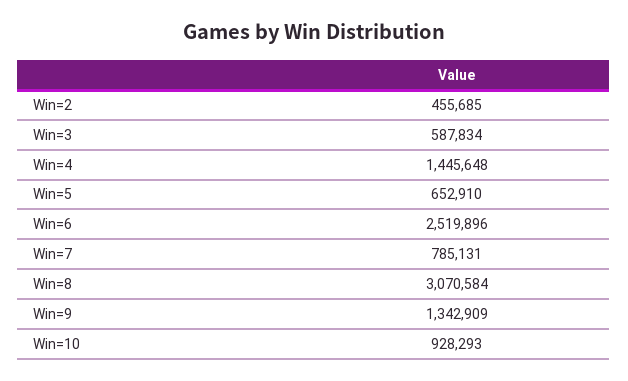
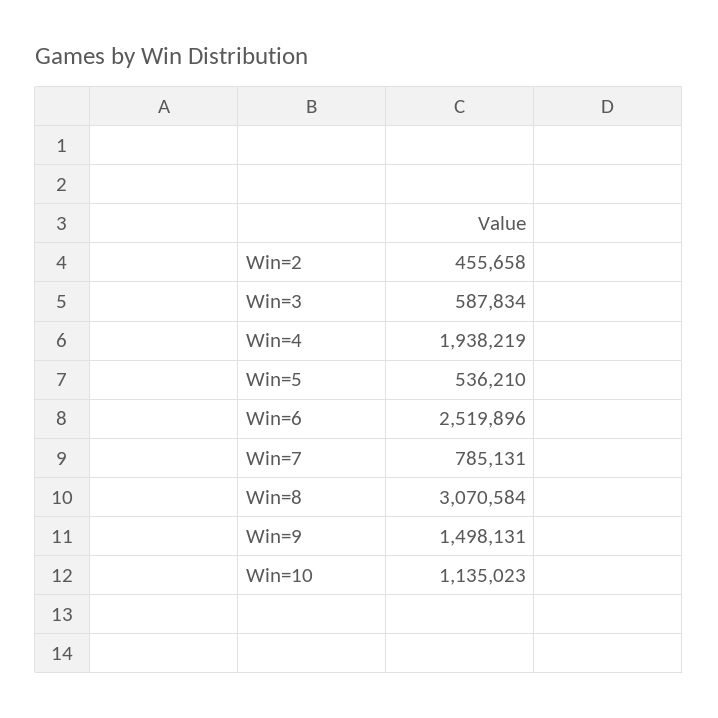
Win=2: 455685 -> 455658
Win=4: 1445648 -> 1938219
Win=5: 652910 -> 536210
Win=9: 1342909 -> 1498131
Win=10: 928293 -> 1135023

